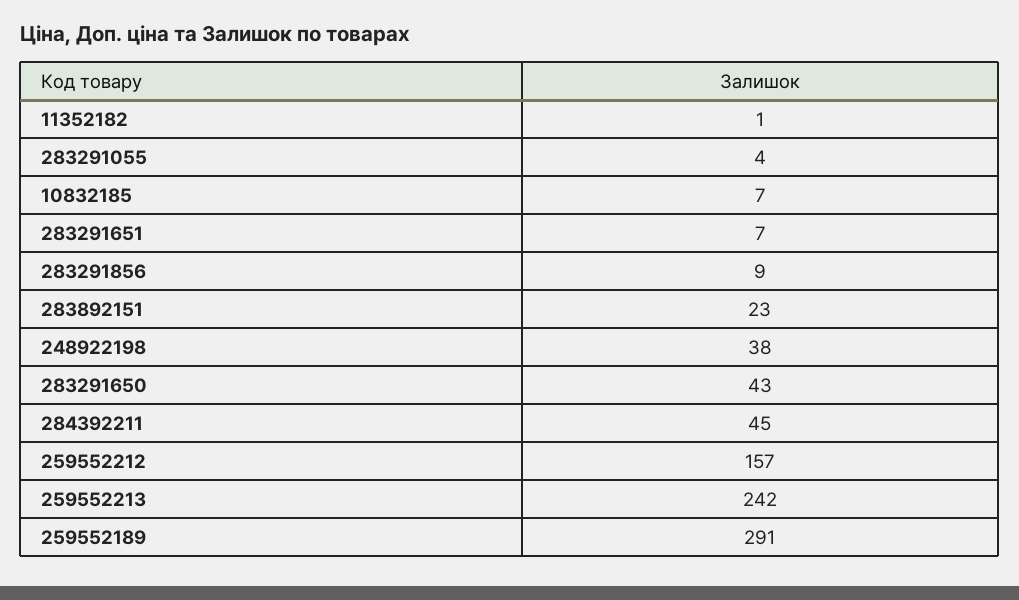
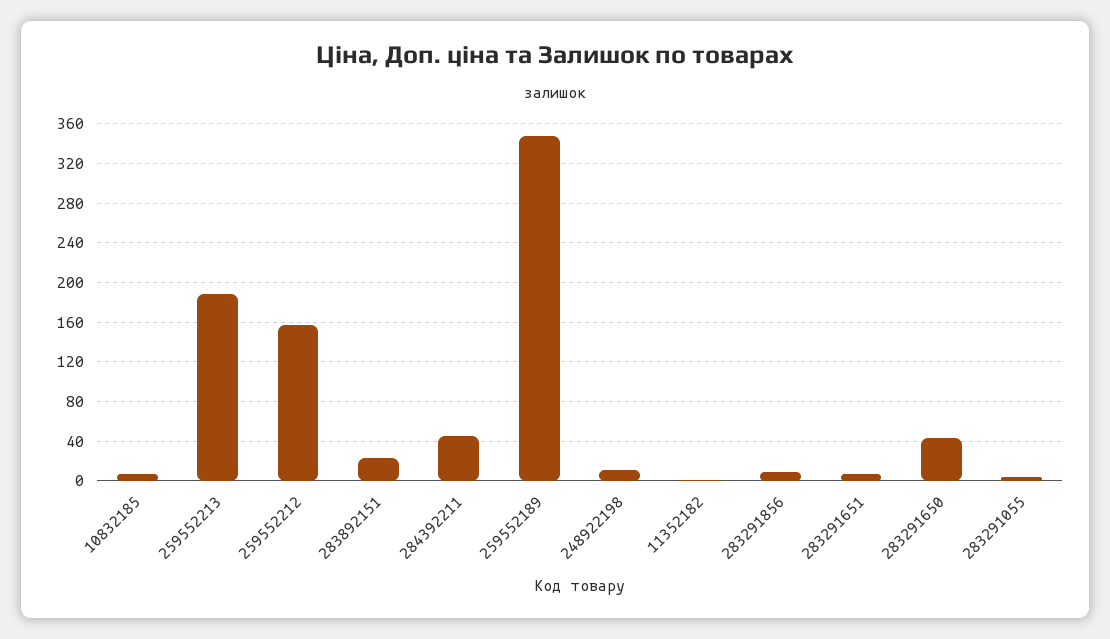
248922198: 38 -> 10
259552213: 242 -> 190
259552189: 291 -> 350

